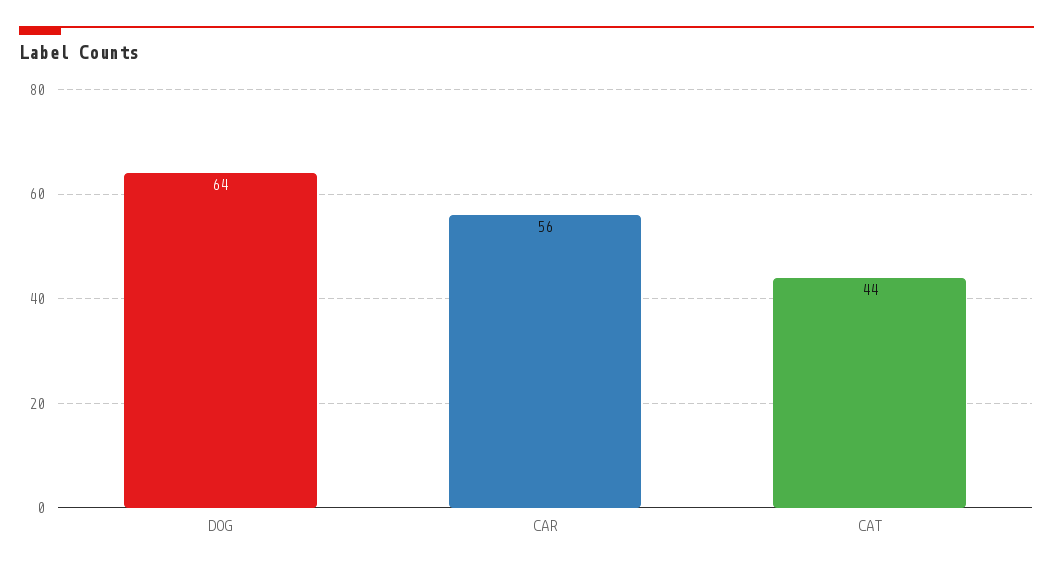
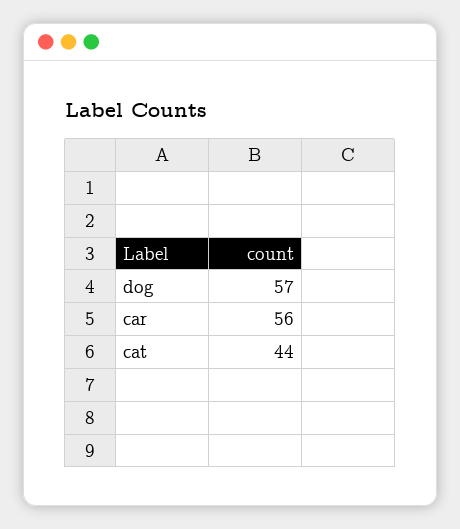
DOG: 64 -> 57

